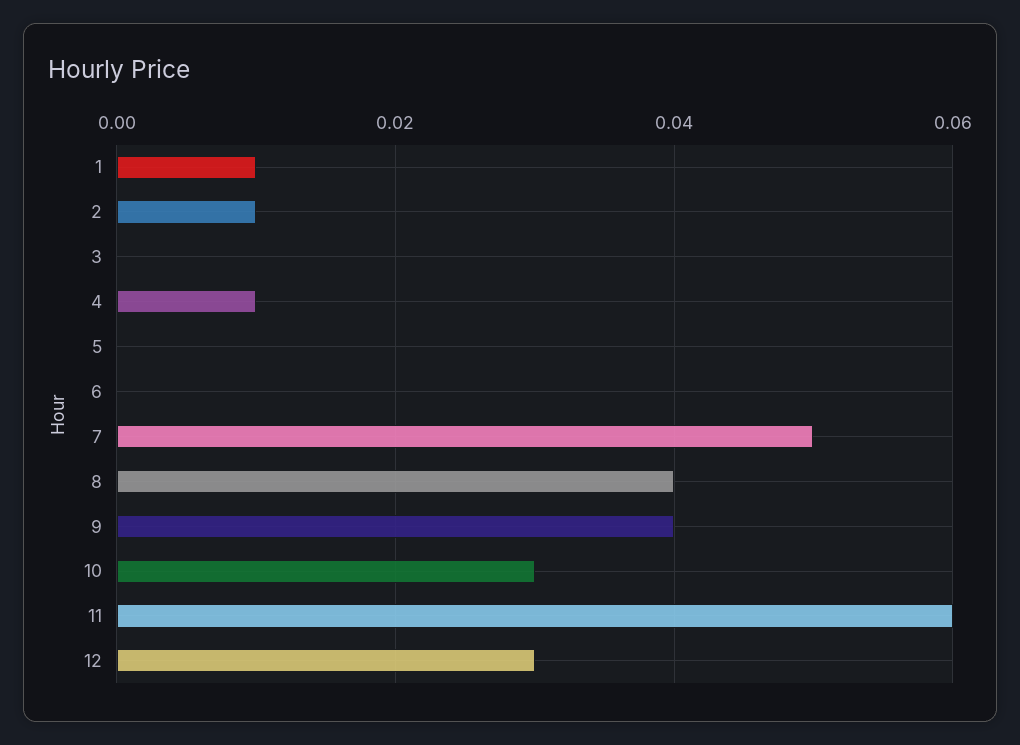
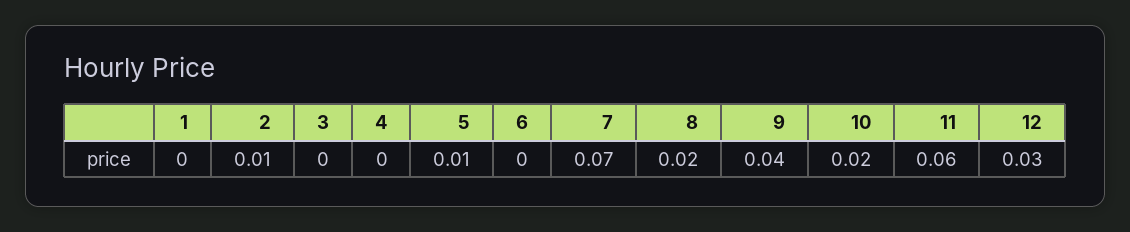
1: 0.01 -> 0
4: 0.01 -> 0
5: 0 -> 0.01
7: 0.05 -> 0.07
8: 0.04 -> 0.02
10: 0.03 -> 0.02

